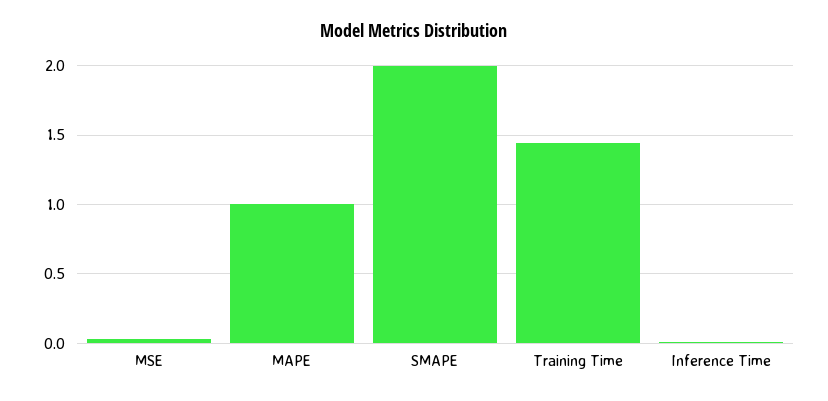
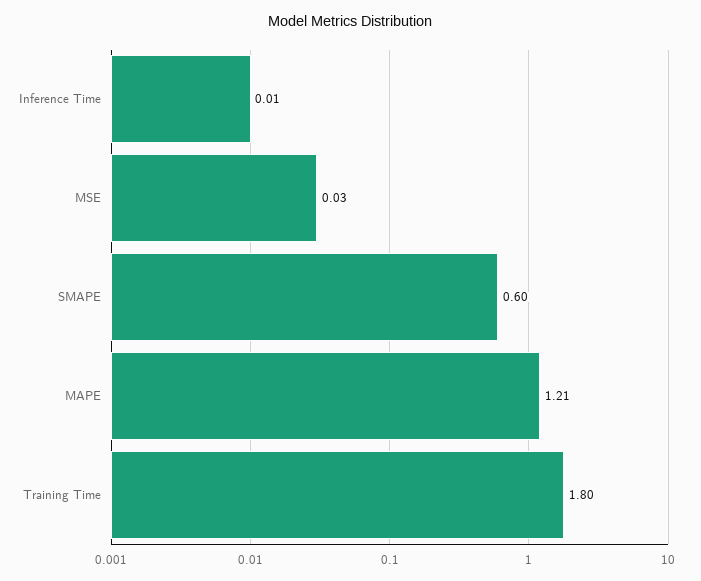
MAPE: 1 -> 1.21
SMAPE: 2 -> 0.6
Training Time: 1.45 -> 1.8

